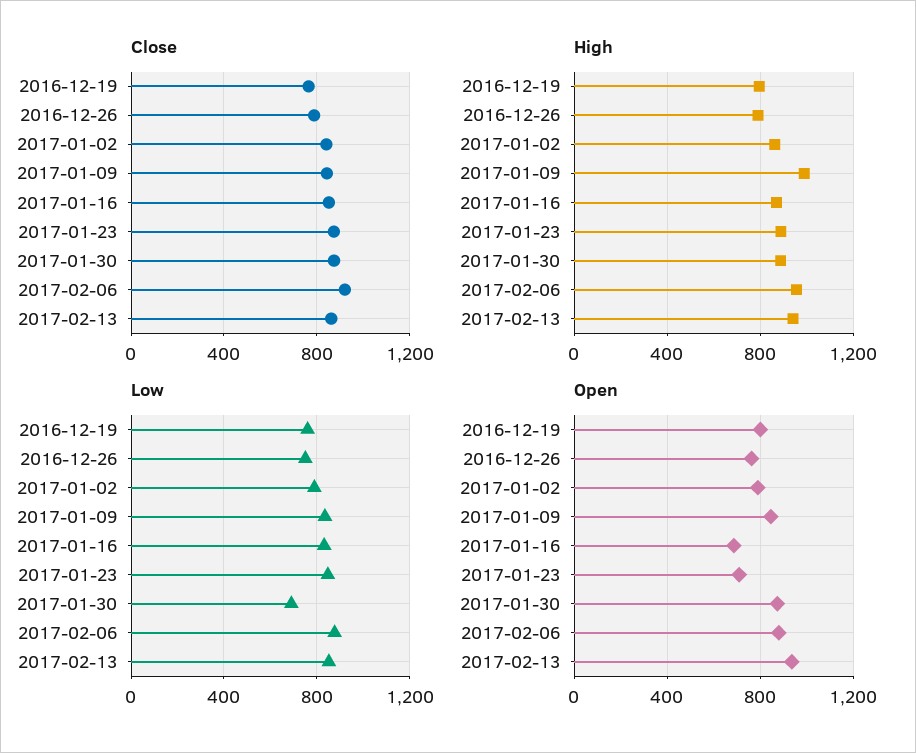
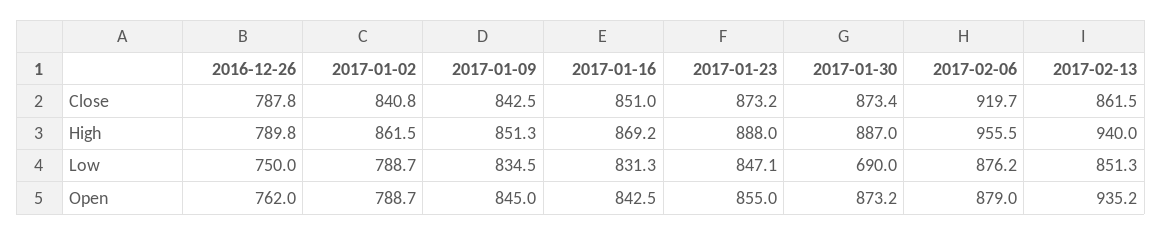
Close, 2016-12-19: 750 -> none
High, 2016-12-19: 800 -> none
High, 2017-01-09: 1000 -> 851.3
Low, 2016-12-19: 750 -> none
Open, 2016-12-19: 800 -> none
Open, 2017-01-16: 700 -> 842.5
Open, 2017-01-23: 700 -> 855

